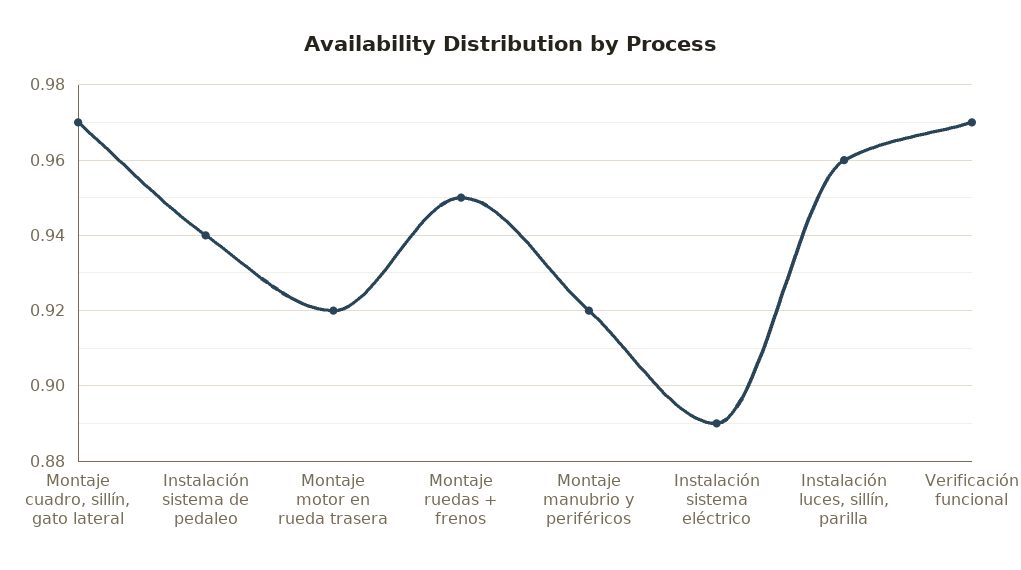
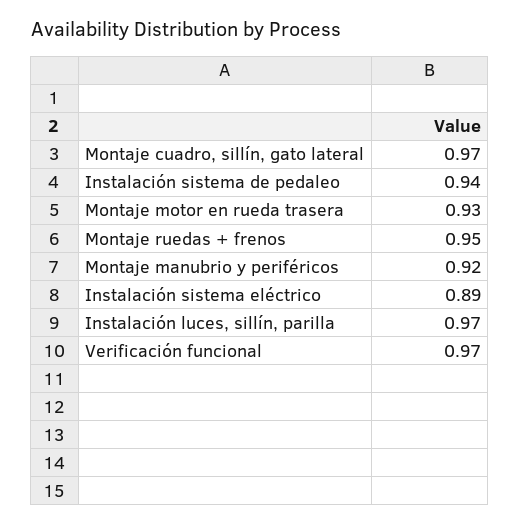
Montaje motor en rueda trasera: 0.92 -> 0.93
Instalación luces, sillín, parilla: 0.96 -> 0.97

